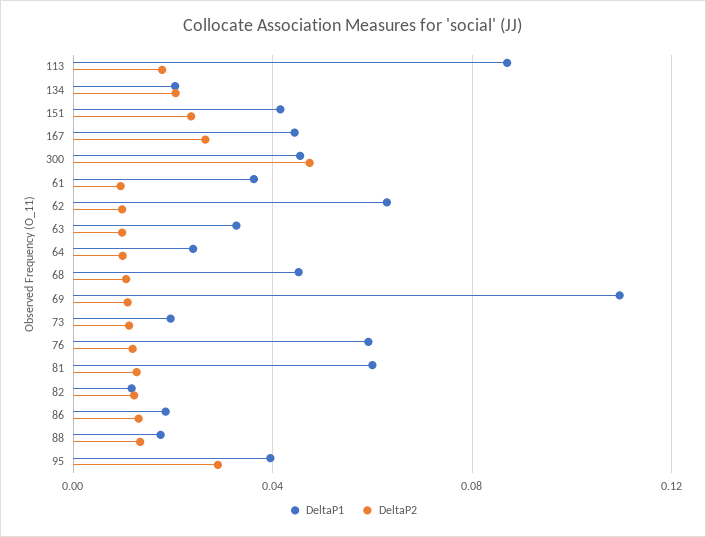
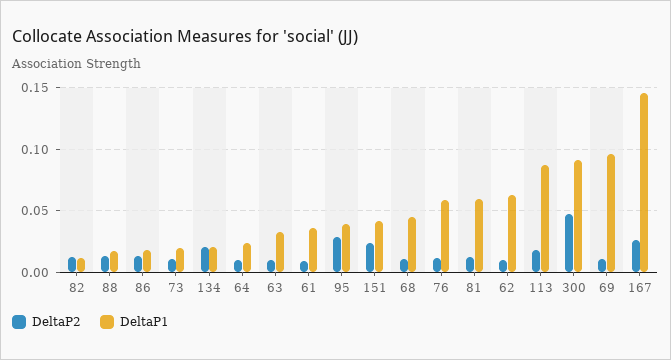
DeltaP1, 167: 0.045 -> 0.145
DeltaP1, 300: 0.045 -> 0.09
DeltaP1, 69: 0.11 -> 0.095

